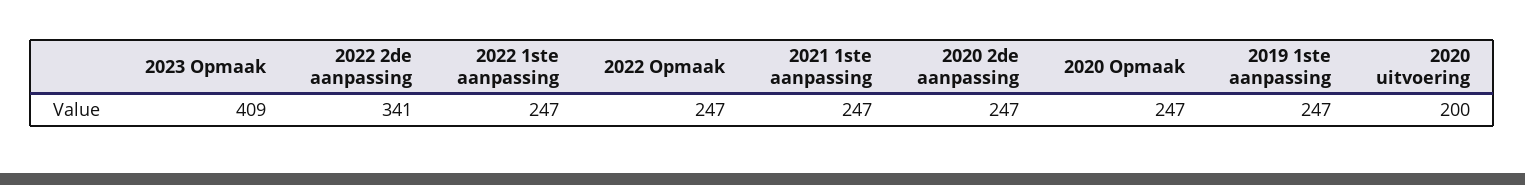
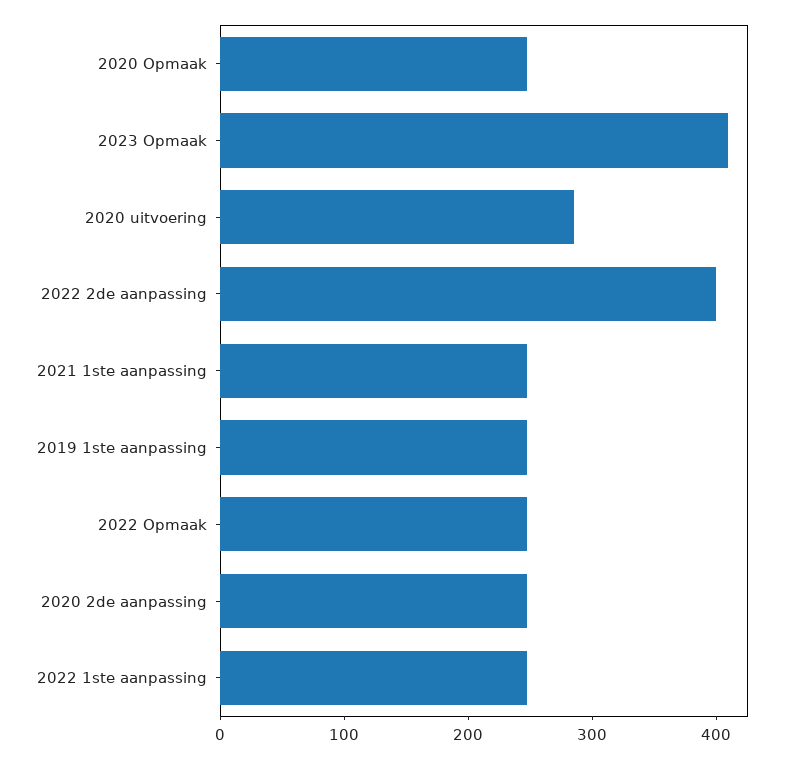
2022 2de aanpassing: 341 -> 400
2020 uitvoering: 200 -> 280

